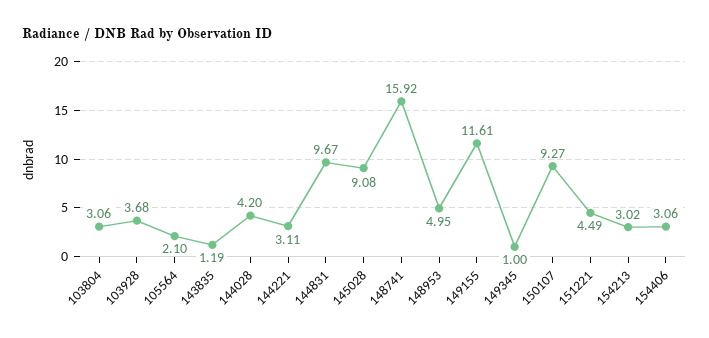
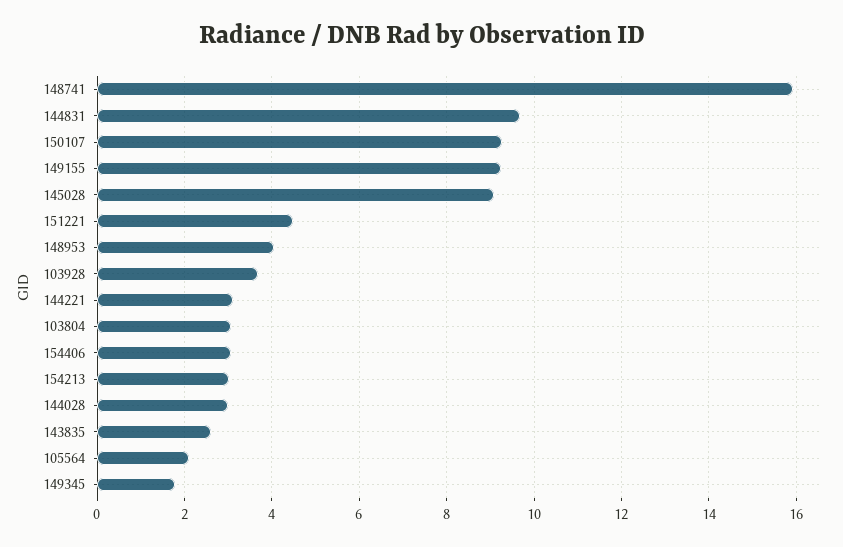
143835: 1.19 -> 2.6
144028: 4.2 -> 3
148953: 4.95 -> 4
149155: 11.61 -> 9.2
149345: 1 -> 1.8

